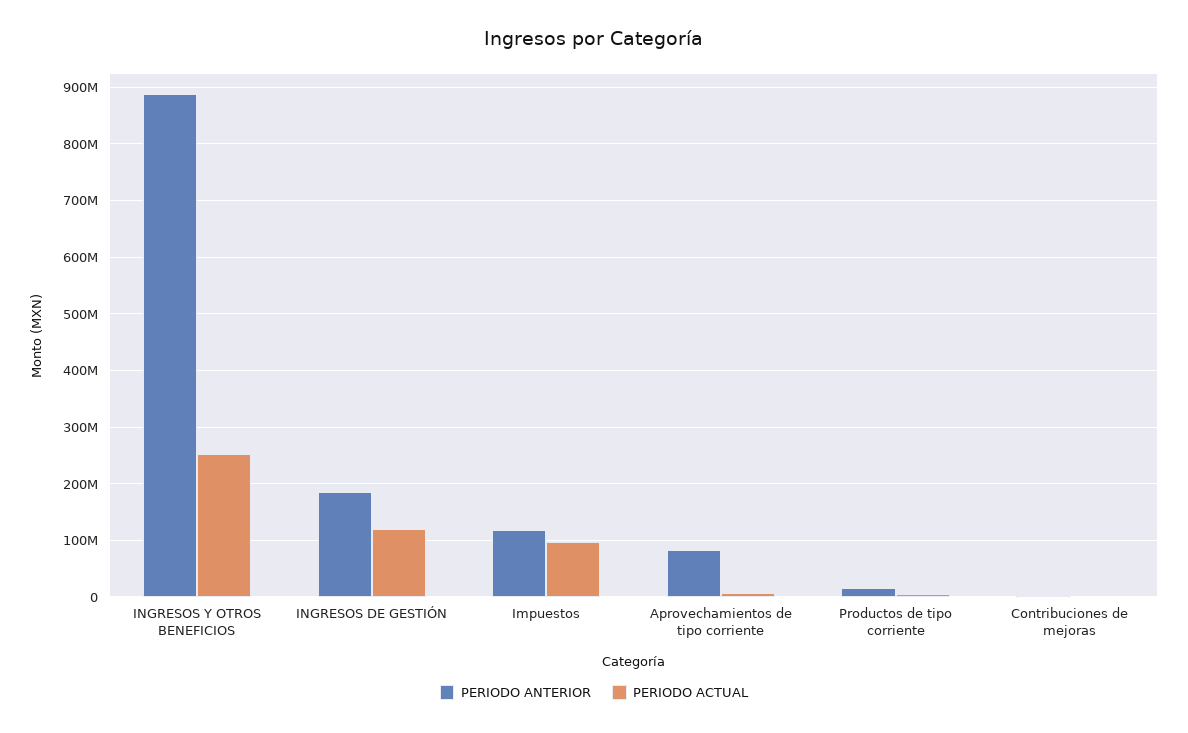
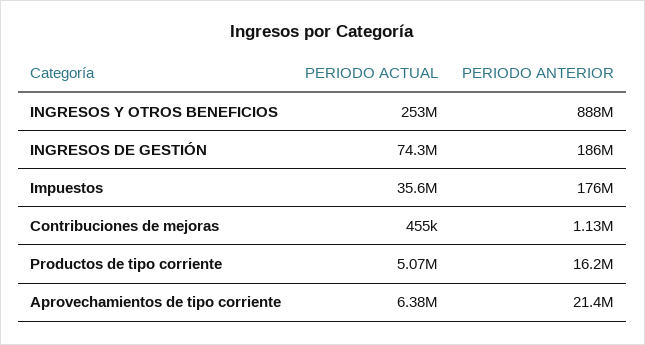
PERIODO ACTUAL, INGRESOS DE GESTIÓN: 120000000 -> 74300000
PERIODO ANTERIOR, Impuestos: 120000000 -> 176000000
PERIODO ACTUAL, Impuestos: 100000000 -> 35600000
PERIODO ANTERIOR, Aprovechamientos de tipo corriente: 80000000 -> 21400000

